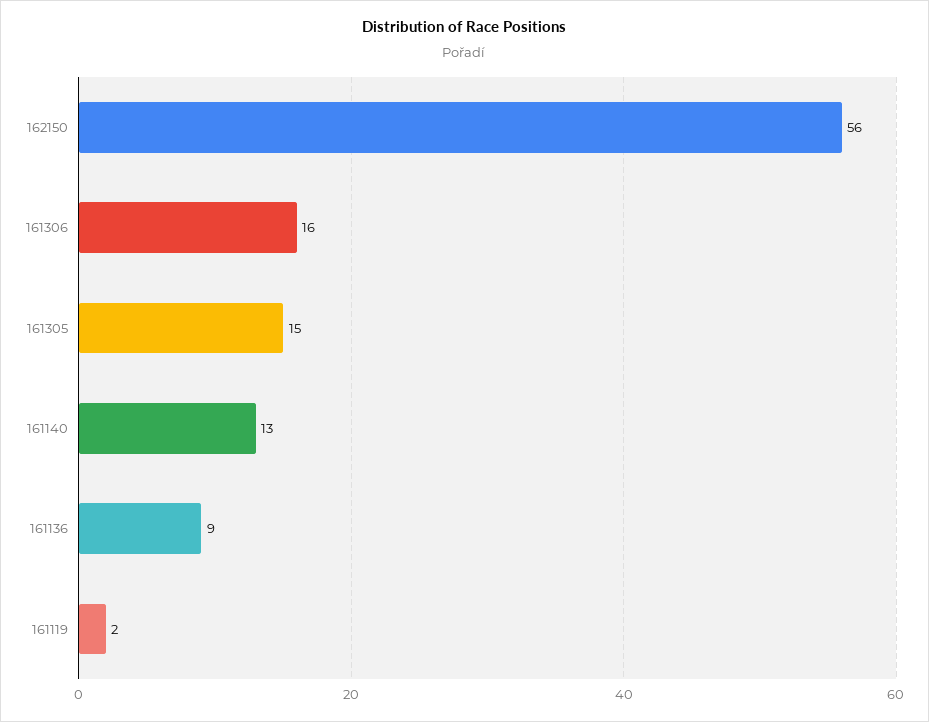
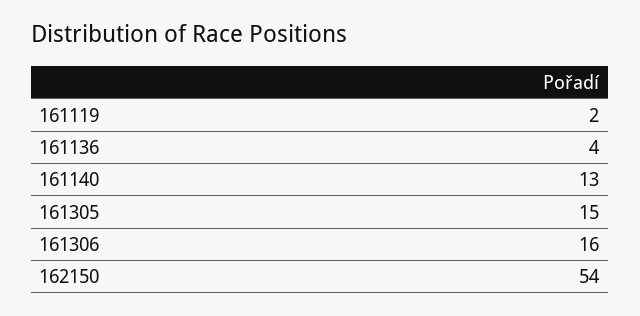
162150: 56 -> 54
161136: 9 -> 4

